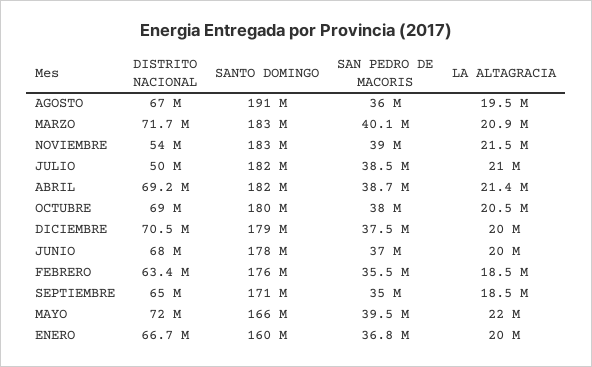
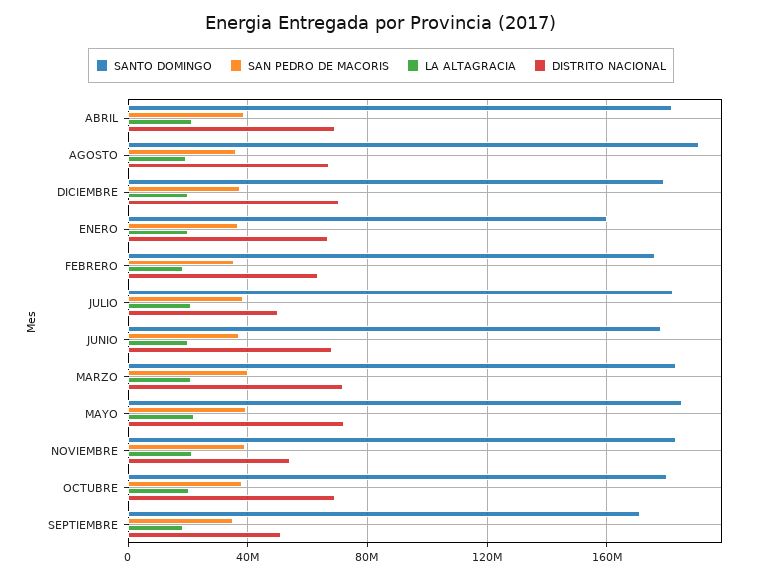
DISTRITO NACIONAL, SEPTIEMBRE: 65000000 -> 50000000
SANTO DOMINGO, MAYO: 166000000 -> 185000000

